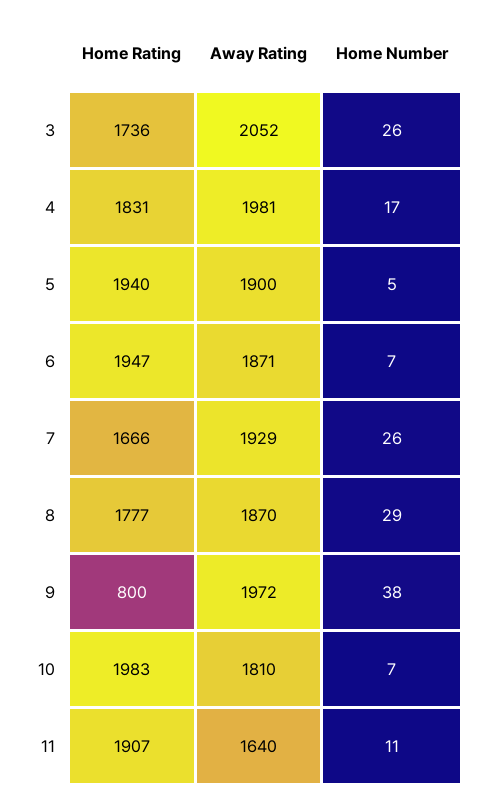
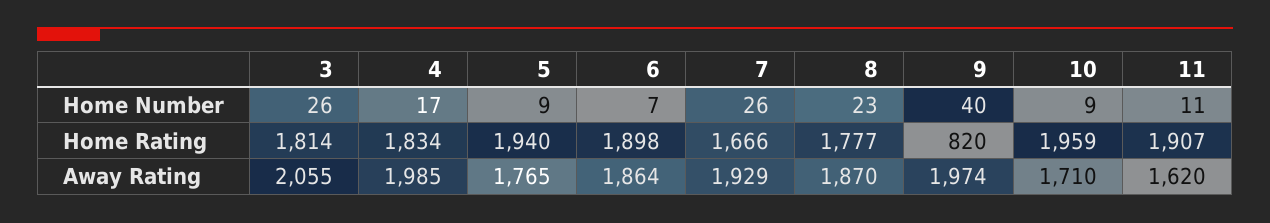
Home Rating, 3: 1736 -> 1814
Away Rating, 3: 2052 -> 2055
Home Rating, 4: 1831 -> 1834
Away Rating, 4: 1981 -> 1985
Away Rating, 5: 1900 -> 1765
Home Number, 5: 5 -> 9
Home Rating, 6: 1947 -> 1898
Away Rating, 6: 1871 -> 1864
Home Number, 8: 29 -> 23
Home Rating, 9: 800 -> 820
Away Rating, 9: 1972 -> 1974
Home Number, 9: 38 -> 40
Home Rating, 10: 1983 -> 1959
Away Rating, 10: 1810 -> 1710
Home Number, 10: 7 -> 9
Away Rating, 11: 1640 -> 1620

